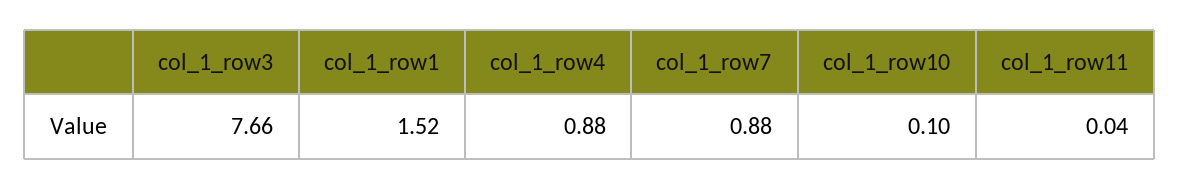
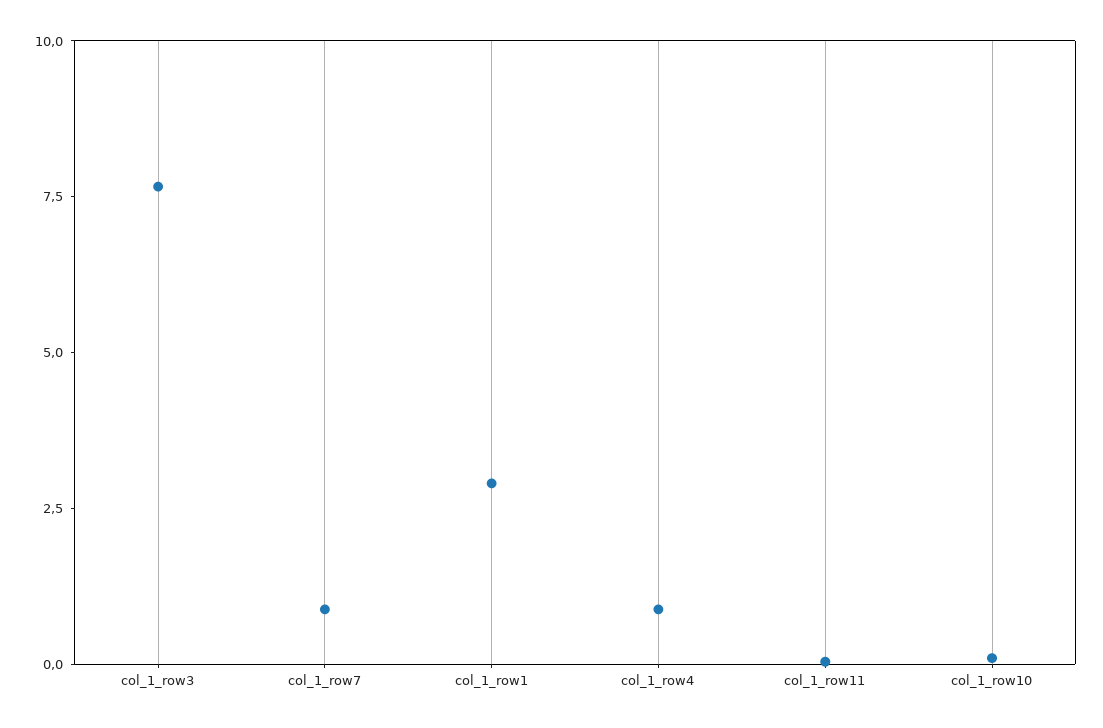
col_1_row1: 1.52 -> 3

